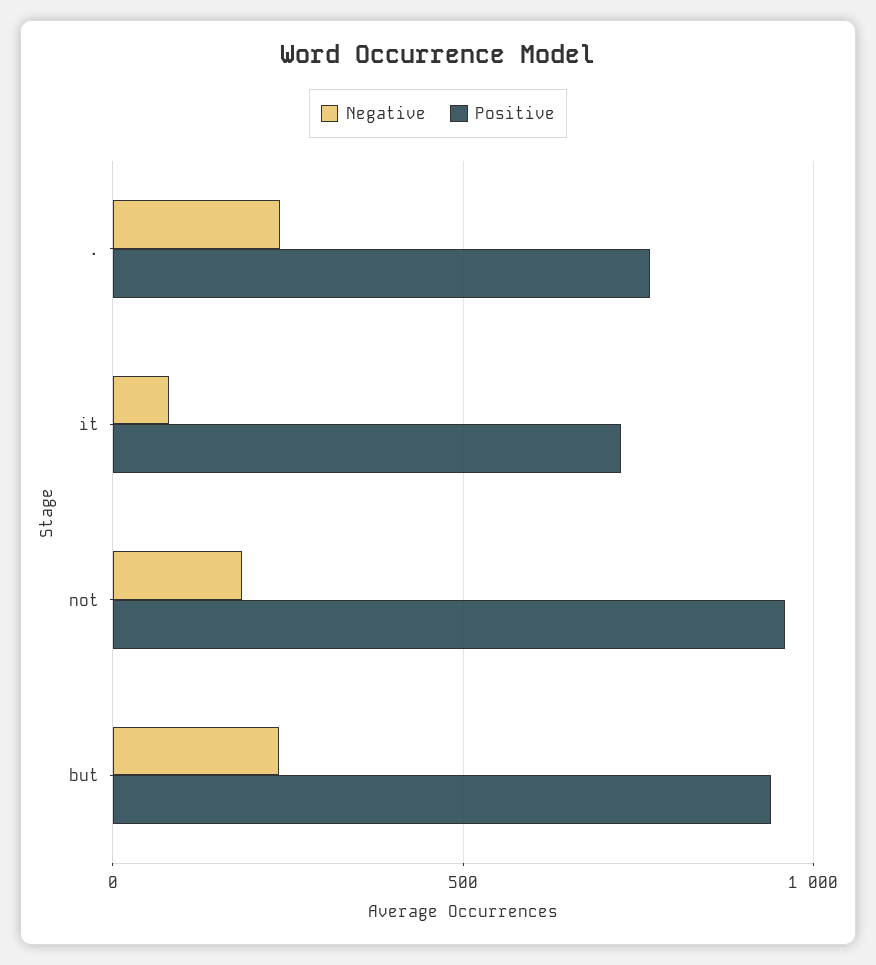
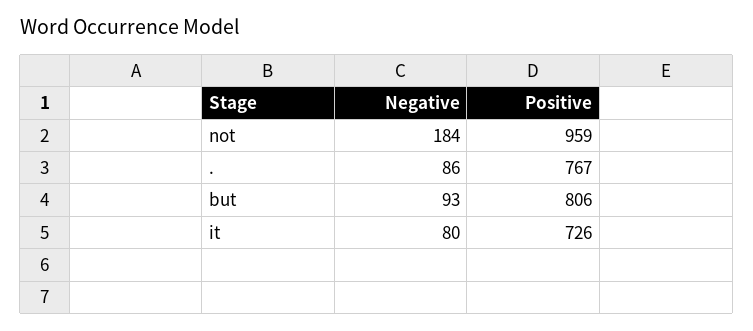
Negative, .: 250 -> 86
Negative, but: 250 -> 93
Positive, but: 950 -> 806

